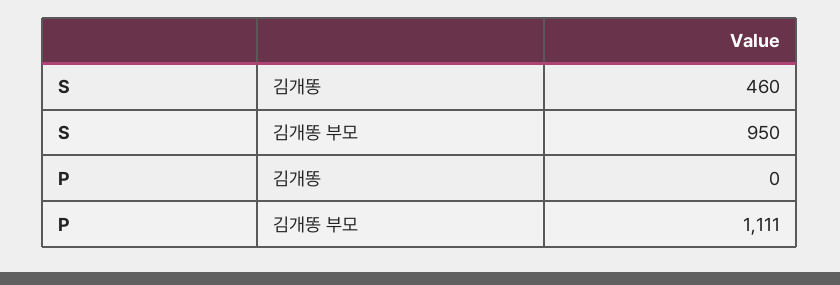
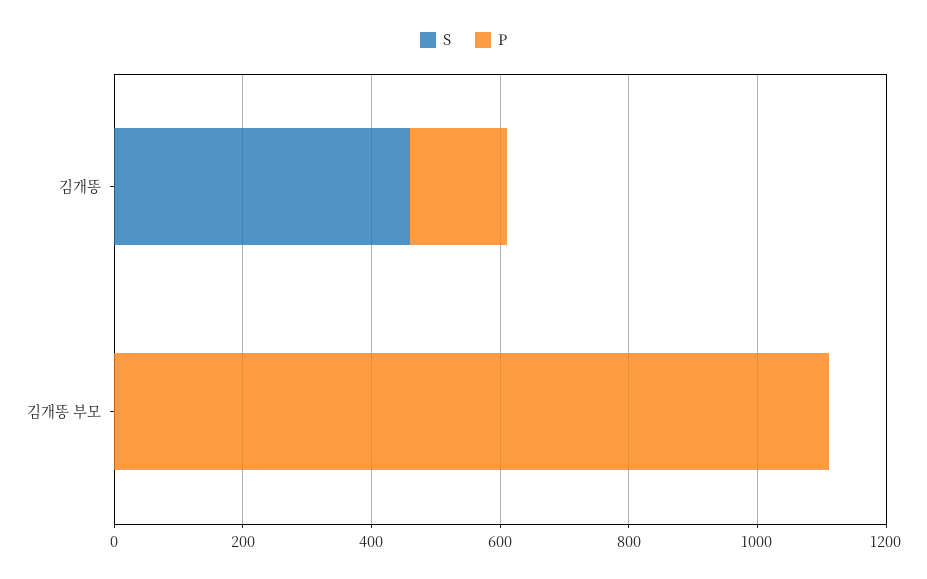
S, 김개똥 부모: 950 -> 0
P, 김개똥: 0 -> 150

